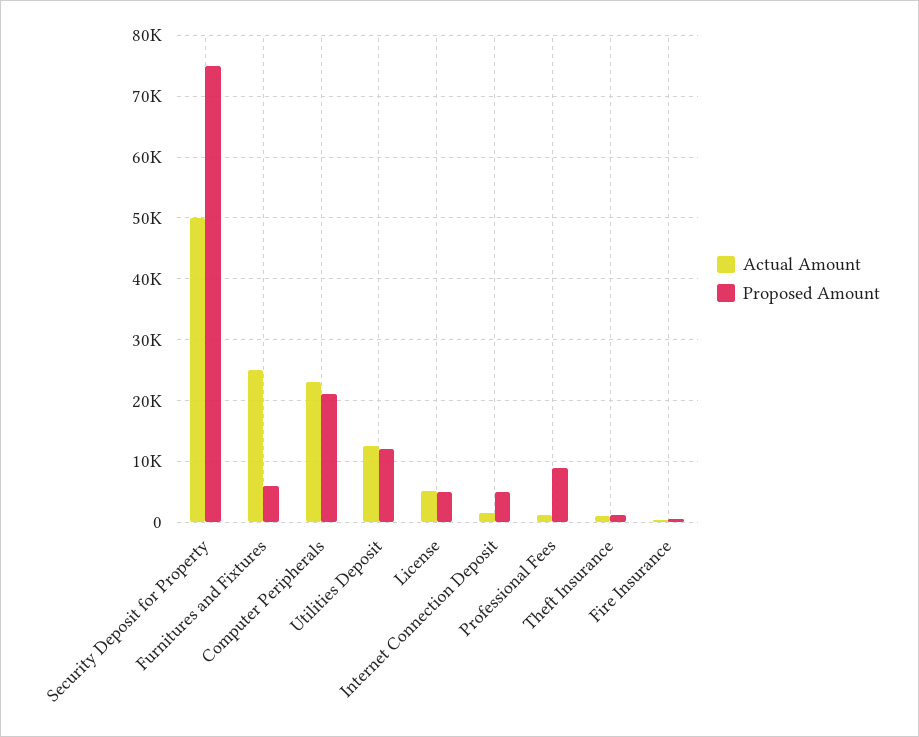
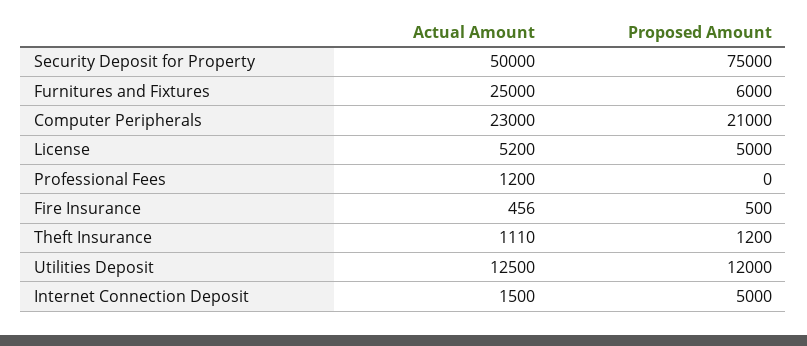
Proposed Amount, Professional Fees: 9000 -> 0

